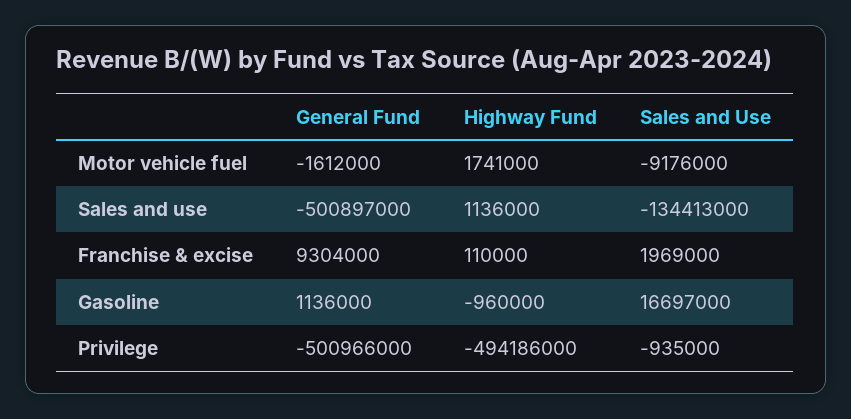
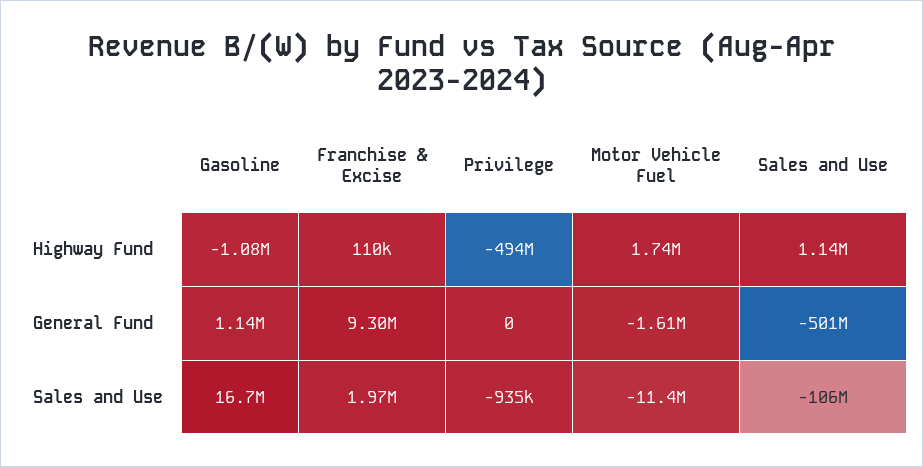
Sales and Use, Motor vehicle fuel: -9176000 -> -11400000
Sales and Use, Sales and use: -134413000 -> -106000000
Highway Fund, Gasoline: -960000 -> -1080000
General Fund, Privilege: -500966000 -> 0

